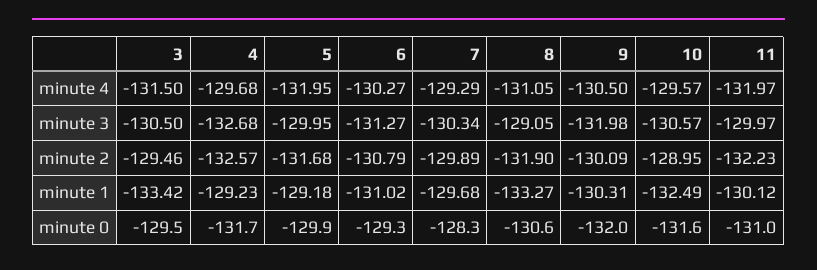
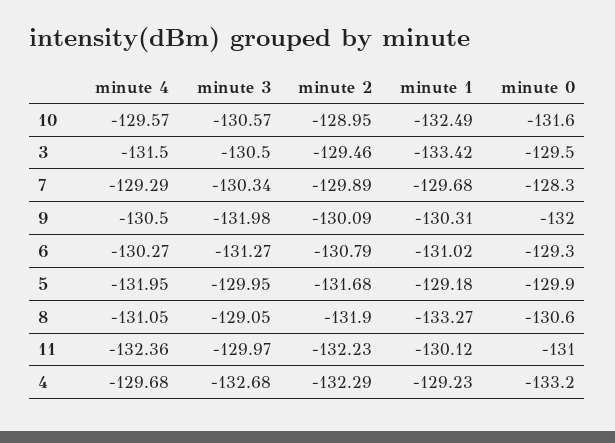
11, minute 4: -131.97 -> -132.36
4, minute 2: -132.57 -> -132.29
4, minute 0: -131.7 -> -133.2

